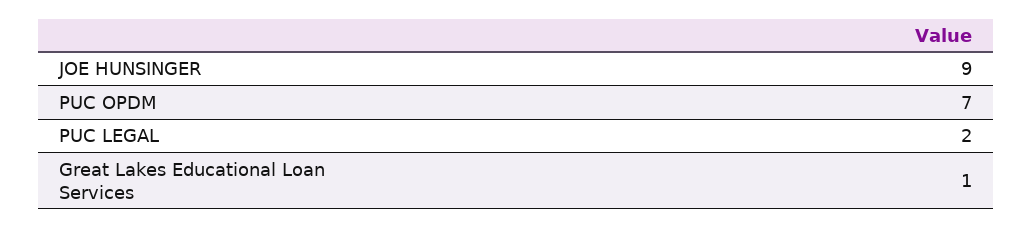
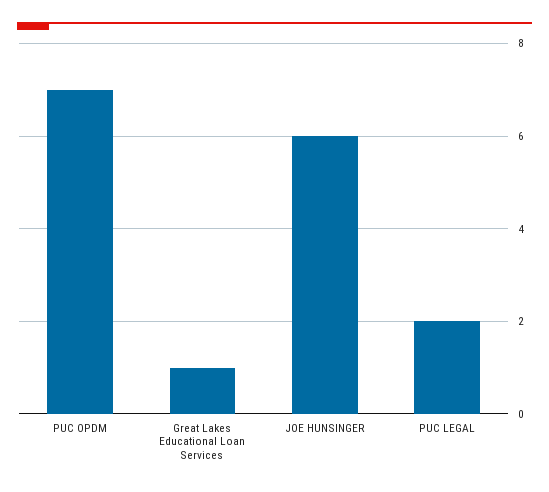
JOE HUNSINGER: 9 -> 6

